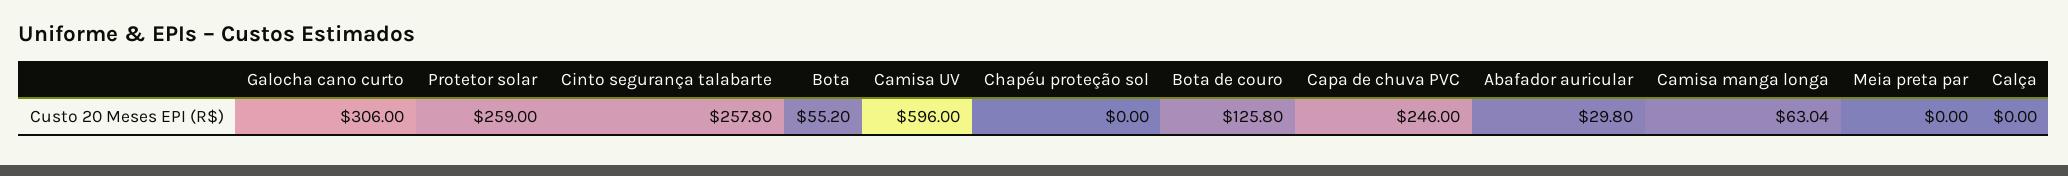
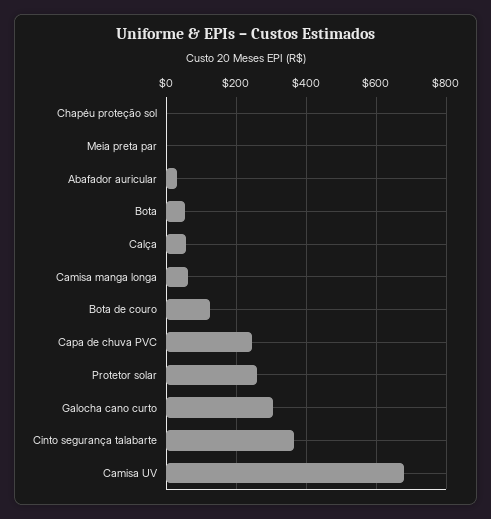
Cinto segurança talabarte: 257.8 -> 360
Camisa UV: 596 -> 680
Calça: 0 -> 60

